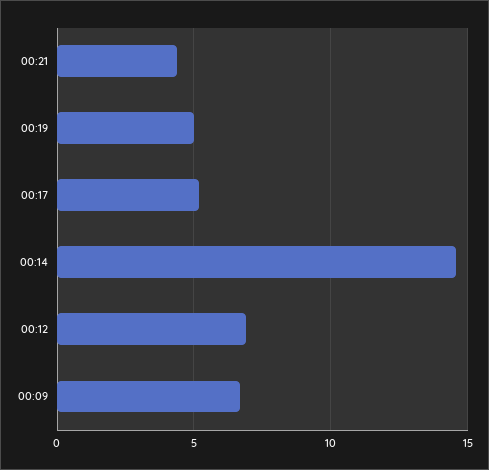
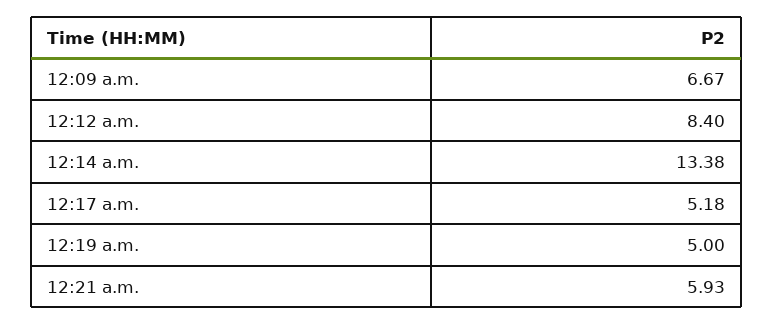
00:21: 4.5 -> 5.93
00:14: 14.5 -> 13.38
00:12: 7 -> 8.4

